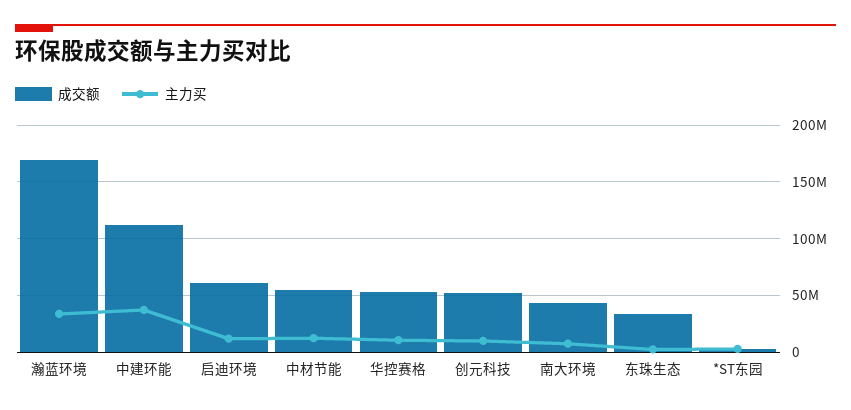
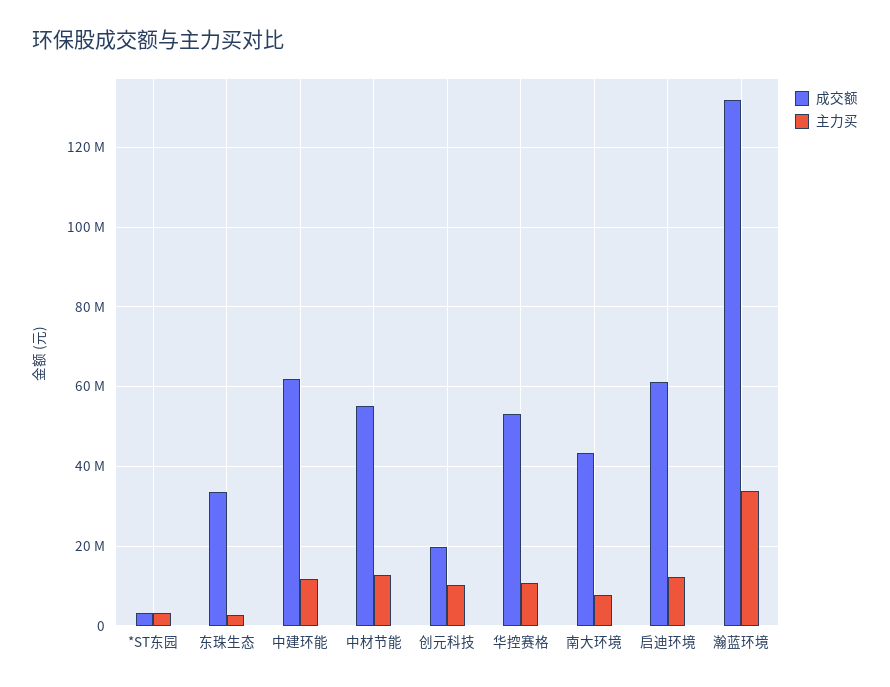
成交额, 瀚蓝环境: 170000000 -> 132000000
成交额, 中建环能: 110000000 -> 62000000
主力买, 中建环能: 40000000 -> 12000000
成交额, 创元科技: 50000000 -> 20000000

